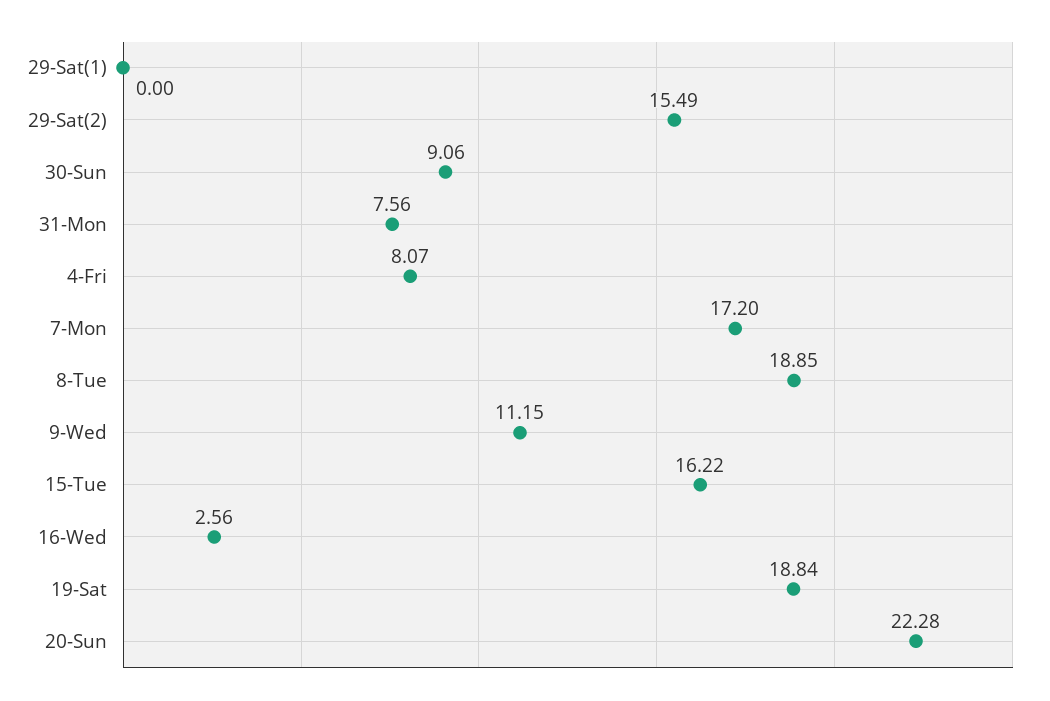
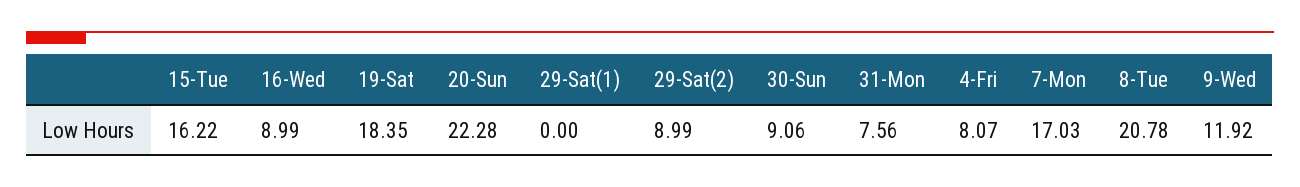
29-Sat(2): 15.49 -> 8.99
7-Mon: 17.2 -> 17.03
8-Tue: 18.85 -> 20.78
9-Wed: 11.15 -> 11.92
16-Wed: 2.56 -> 8.99
19-Sat: 18.84 -> 18.35

